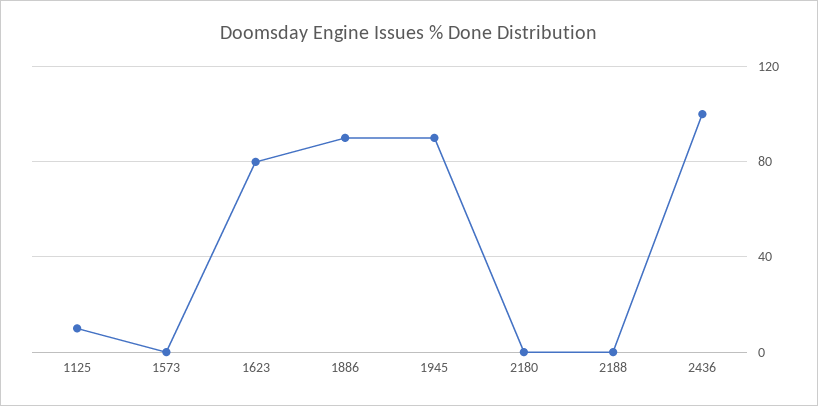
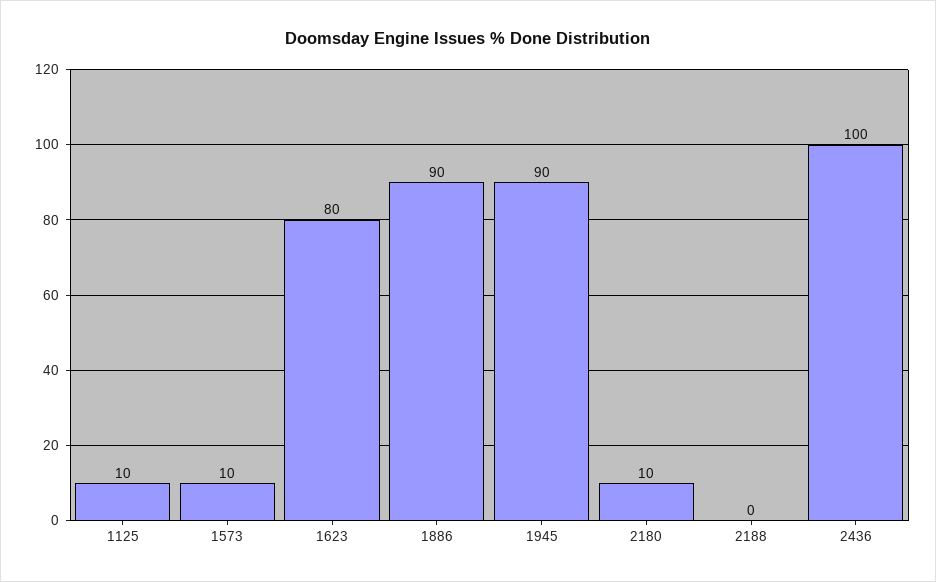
1573: 0 -> 10
2180: 0 -> 10

